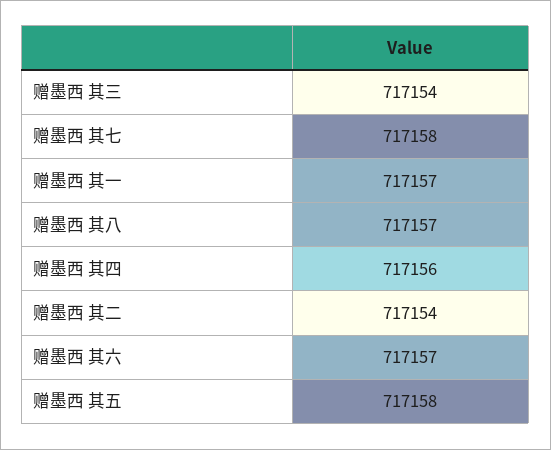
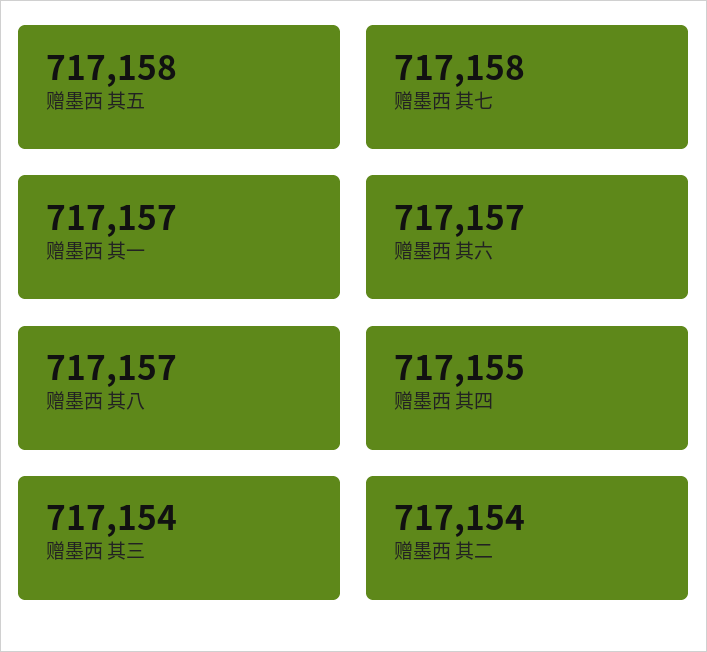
赠墨西 其四: 717156 -> 717155

